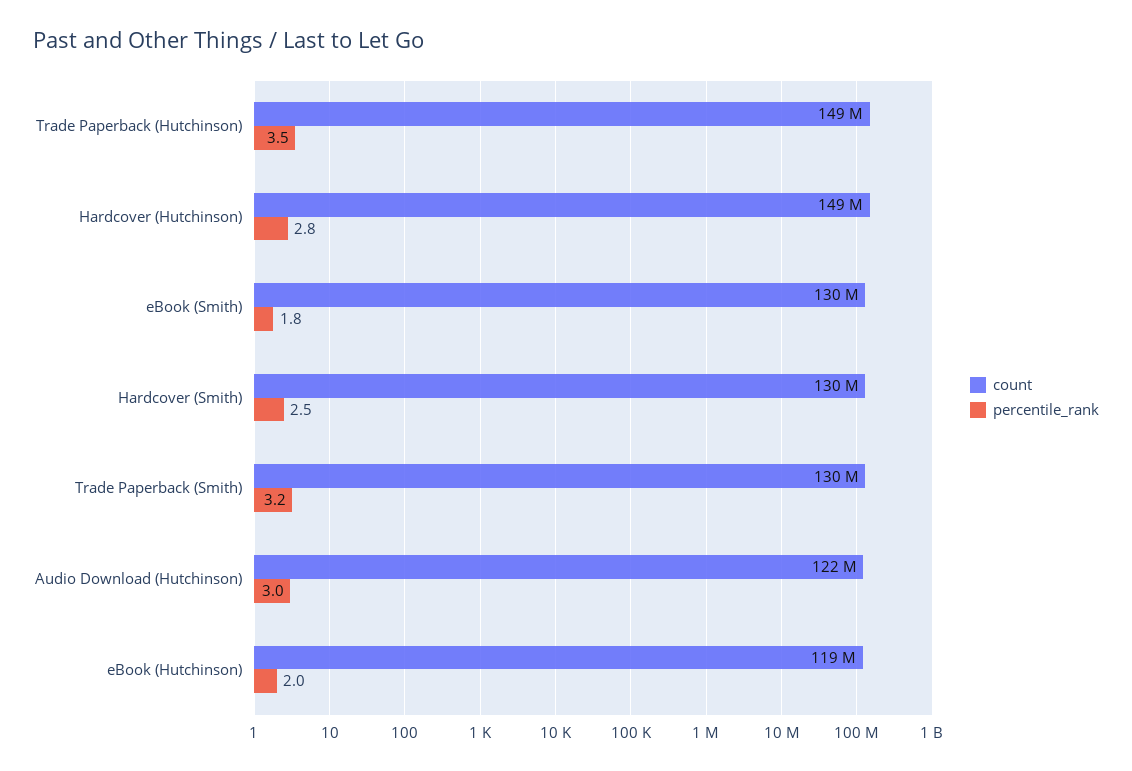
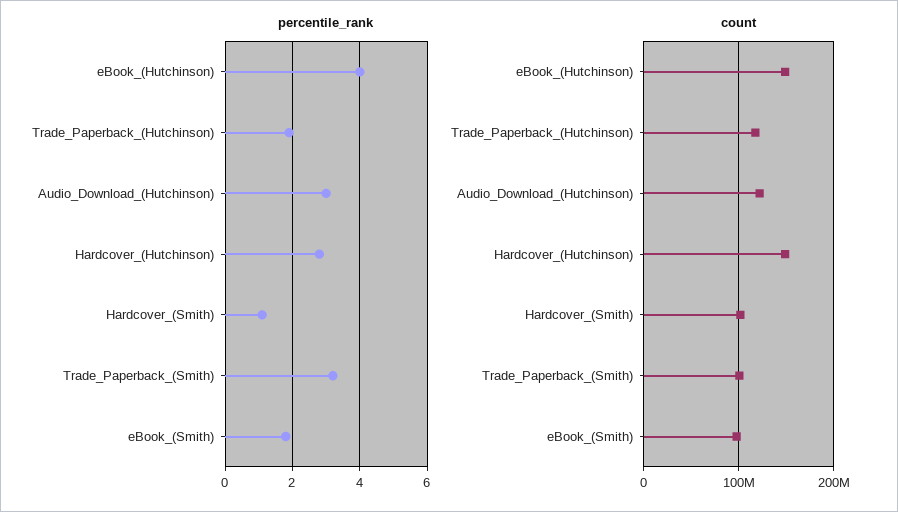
count, Trade Paperback (Hutchinson): 149000000 -> 120000000
percentile_rank, Trade Paperback (Hutchinson): 3.5 -> 2
count, eBook (Smith): 130000000 -> 100000000
count, Hardcover (Smith): 130000000 -> 100000000
percentile_rank, Hardcover (Smith): 2.5 -> 1
count, Trade Paperback (Smith): 130000000 -> 100000000
count, eBook (Hutchinson): 119000000 -> 150000000
percentile_rank, eBook (Hutchinson): 2 -> 4

